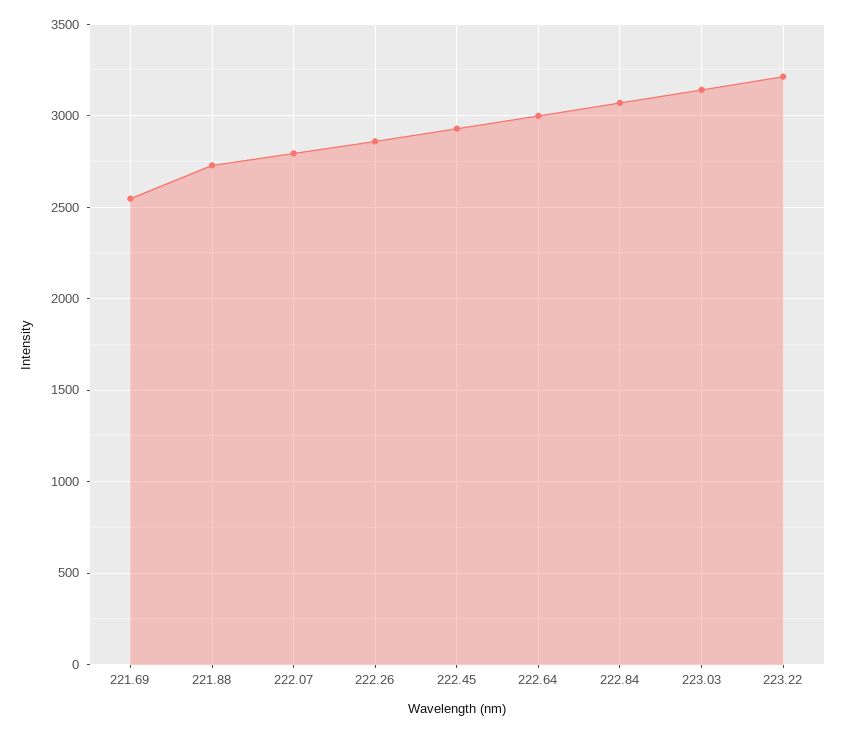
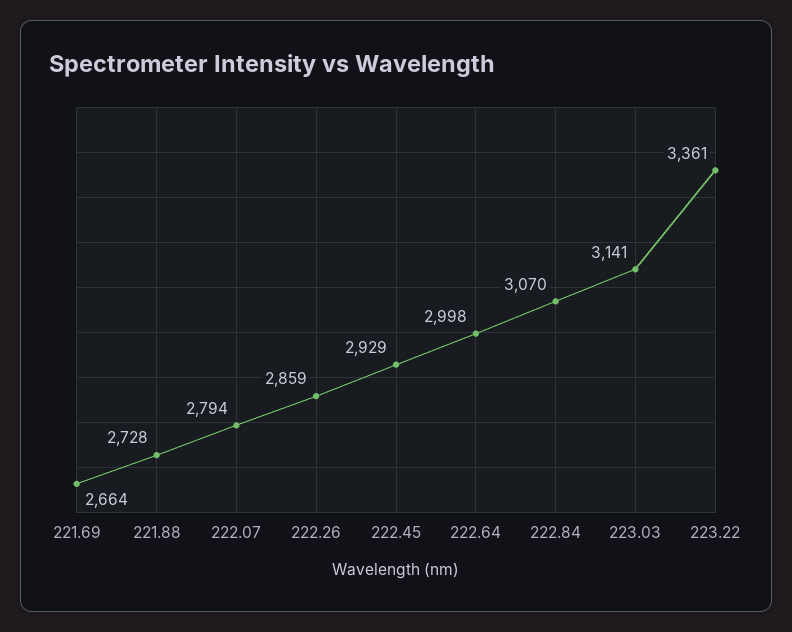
221.69: 2550 -> 2664
223.22: 3200 -> 3361

